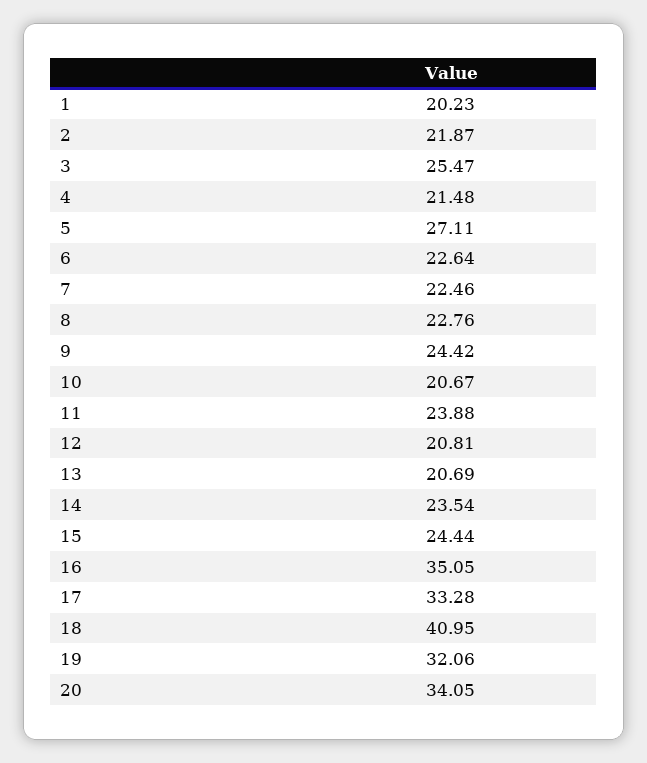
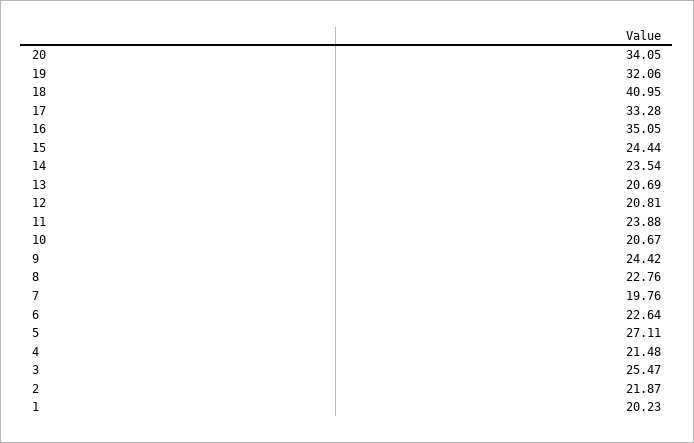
7: 22.46 -> 19.76

